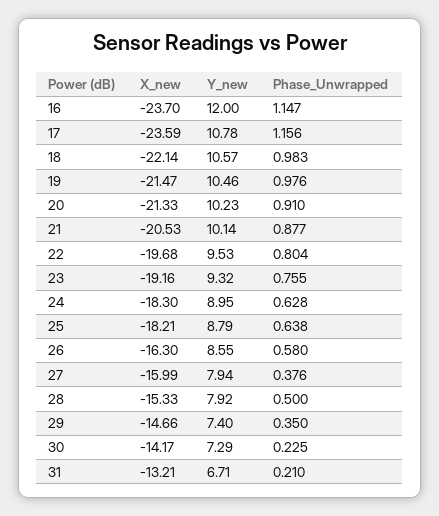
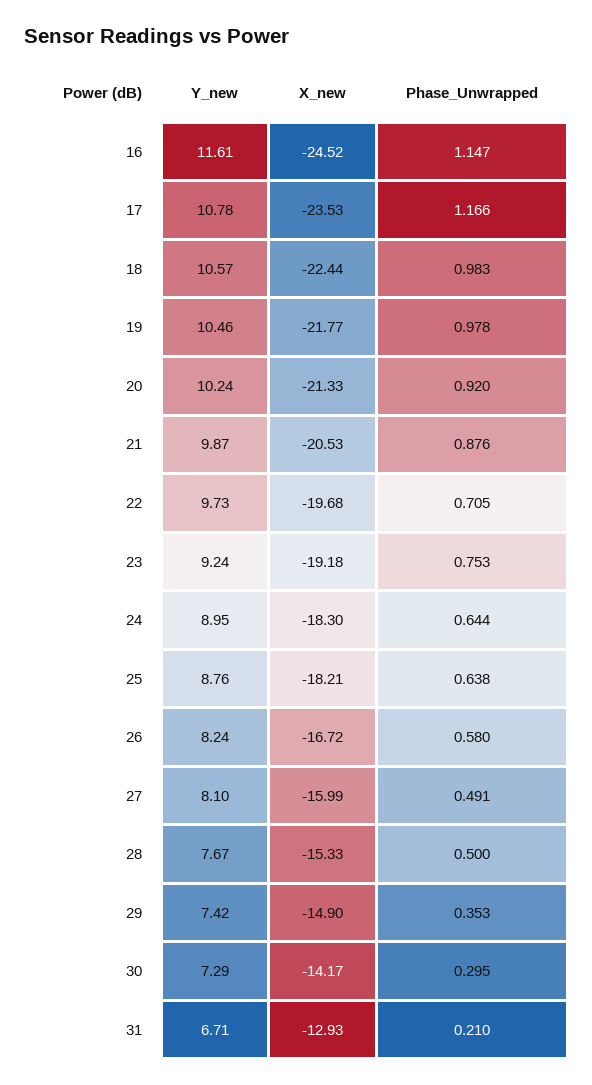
X_new, 16: -23.7 -> -24.52
Y_new, 16: 12 -> 11.61
X_new, 17: -23.59 -> -23.53
Phase_Unwrapped, 17: 1.156 -> 1.166
X_new, 18: -22.14 -> -22.44
X_new, 19: -21.47 -> -21.77
Phase_Unwrapped, 19: 0.976 -> 0.978
Y_new, 20: 10.23 -> 10.24
Phase_Unwrapped, 20: 0.91 -> 0.92
Y_new, 21: 10.14 -> 9.87
Phase_Unwrapped, 21: 0.877 -> 0.876
Y_new, 22: 9.53 -> 9.73
Phase_Unwrapped, 22: 0.804 -> 0.705
X_new, 23: -19.16 -> -19.18
Y_new, 23: 9.32 -> 9.24
Phase_Unwrapped, 23: 0.755 -> 0.753
Phase_Unwrapped, 24: 0.628 -> 0.644
Y_new, 25: 8.79 -> 8.76
X_new, 26: -16.3 -> -16.72
Y_new, 26: 8.55 -> 8.24
Y_new, 27: 7.94 -> 8.1
Phase_Unwrapped, 27: 0.376 -> 0.491
Y_new, 28: 7.92 -> 7.67
X_new, 29: -14.66 -> -14.9
Y_new, 29: 7.4 -> 7.42
Phase_Unwrapped, 29: 0.35 -> 0.353
Phase_Unwrapped, 30: 0.225 -> 0.295
X_new, 31: -13.21 -> -12.93

